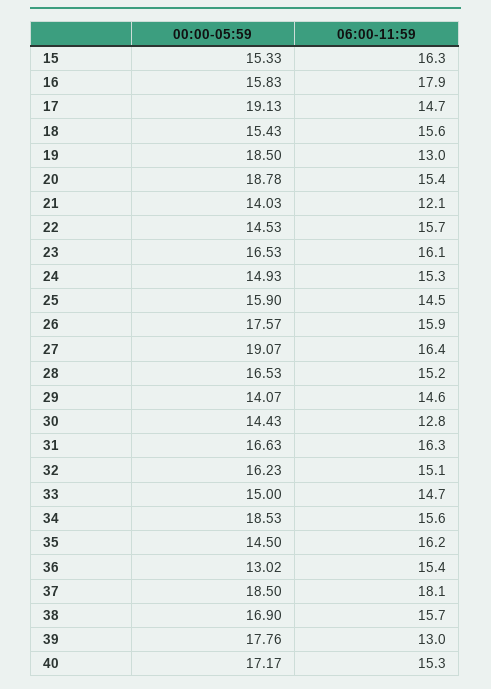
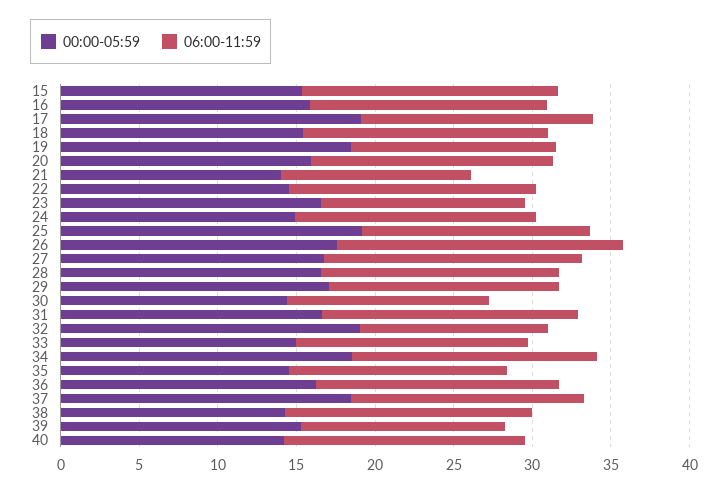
06:00-11:59, 16: 17.9 -> 15
00:00-05:59, 20: 18.78 -> 16
06:00-11:59, 23: 16.1 -> 13
00:00-05:59, 25: 15.9 -> 19
06:00-11:59, 26: 15.9 -> 18
00:00-05:59, 27: 19.07 -> 17
00:00-05:59, 29: 14.07 -> 17
00:00-05:59, 32: 16.23 -> 19
06:00-11:59, 32: 15.1 -> 12
06:00-11:59, 35: 16.2 -> 14
00:00-05:59, 36: 13.02 -> 16
06:00-11:59, 37: 18.1 -> 15
00:00-05:59, 38: 16.9 -> 14
00:00-05:59, 39: 17.76 -> 15
00:00-05:59, 40: 17.17 -> 14

